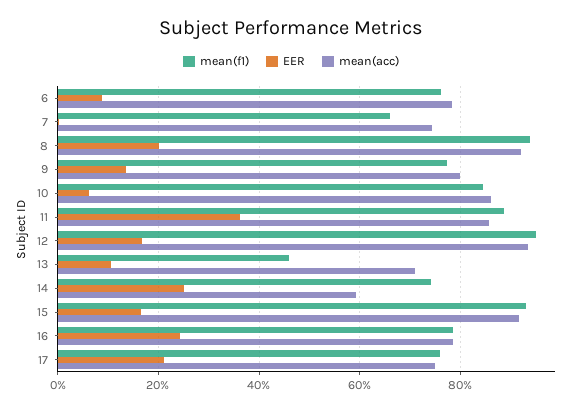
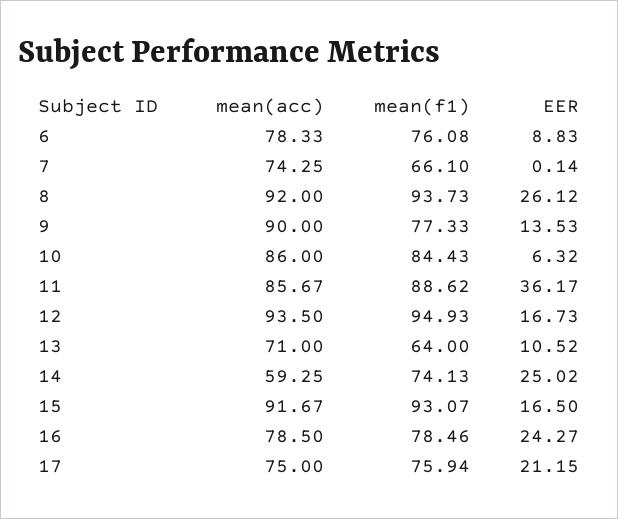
EER, 8: 20 -> 26.12
mean(acc), 9: 80 -> 90
mean(f1), 13: 46 -> 64

